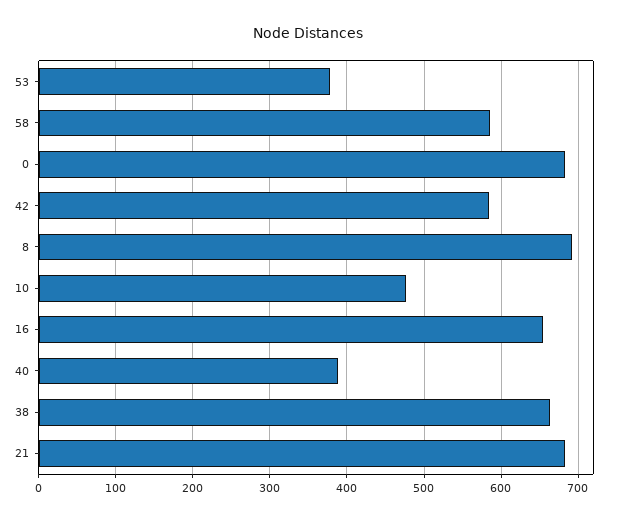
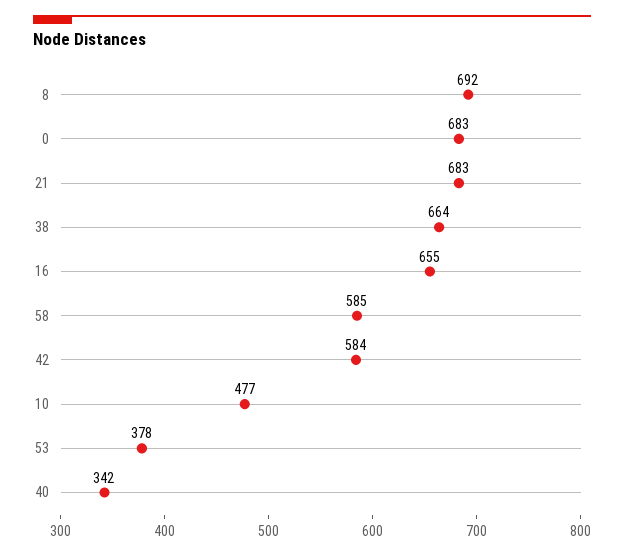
40: 390 -> 342

